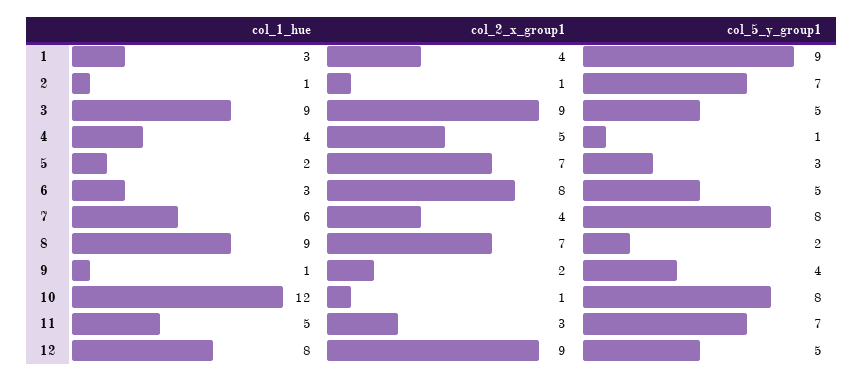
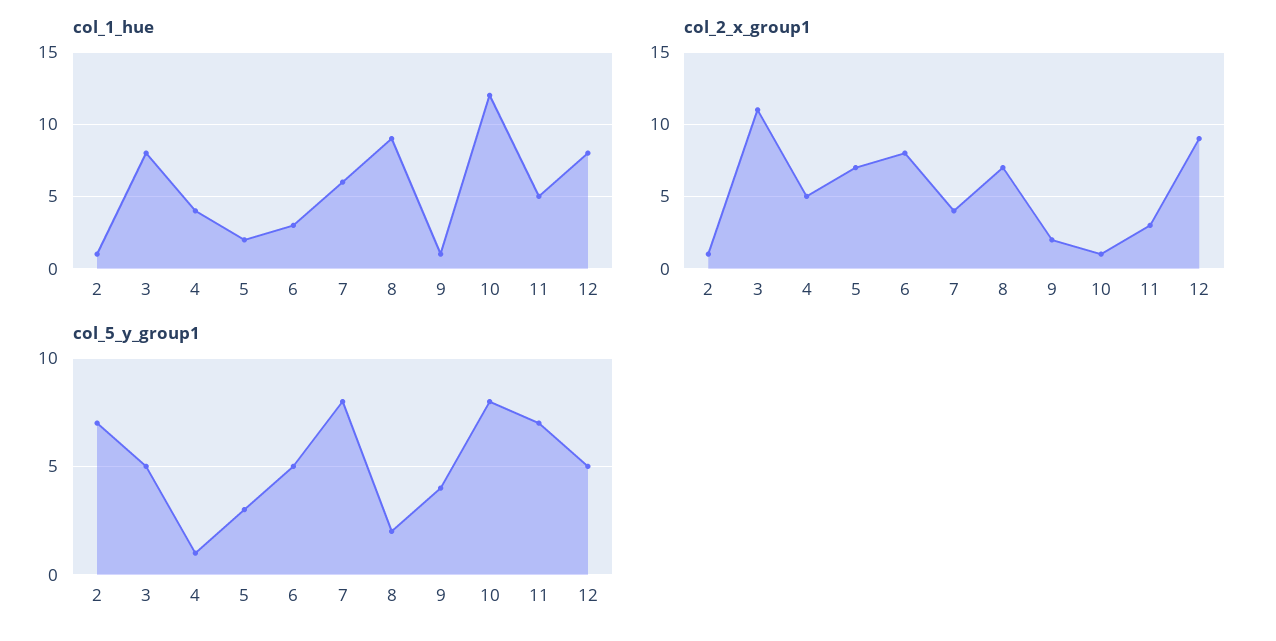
col_1_hue, 1: 3 -> none
col_2_x_group1, 1: 4 -> none
col_5_y_group1, 1: 9 -> none
col_1_hue, 3: 9 -> 8
col_2_x_group1, 3: 9 -> 11

